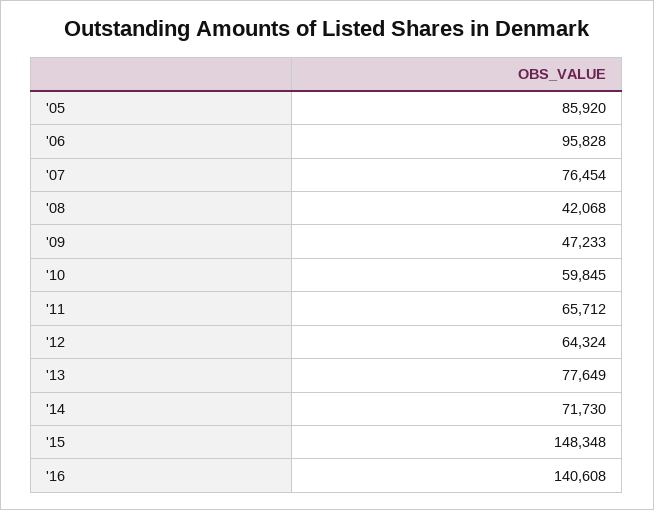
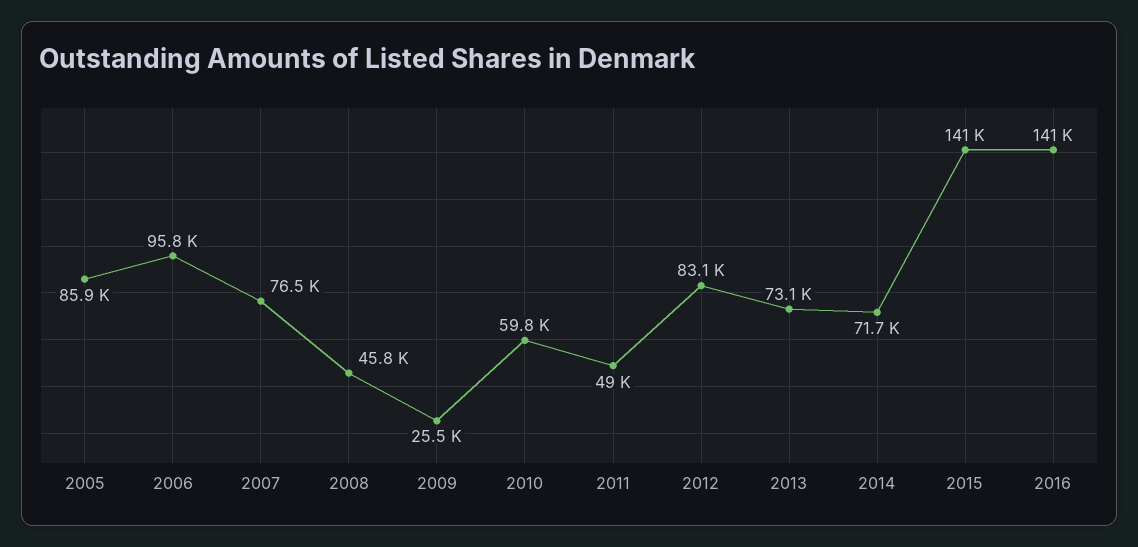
'08: 42068 -> 45800
'09: 47233 -> 25500
'11: 65712 -> 49000
'12: 64324 -> 83100
'13: 77649 -> 73100
'15: 148348 -> 141000

